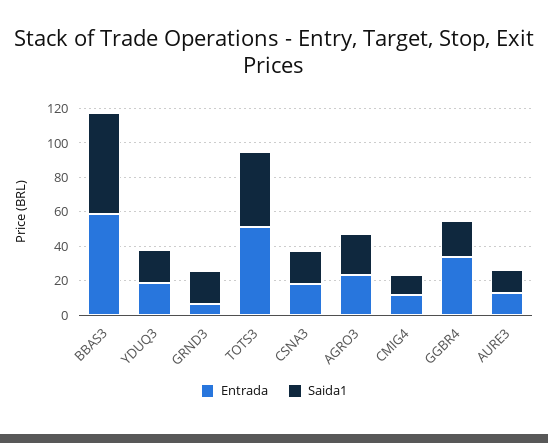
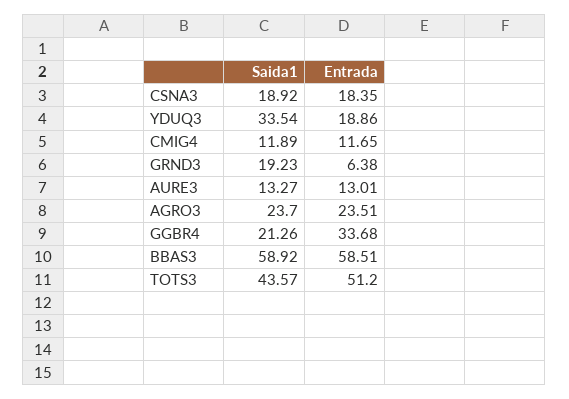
Saida1, YDUQ3: 20 -> 33.54

